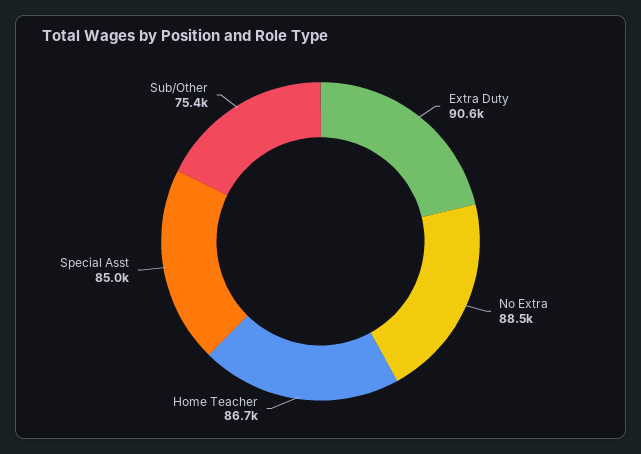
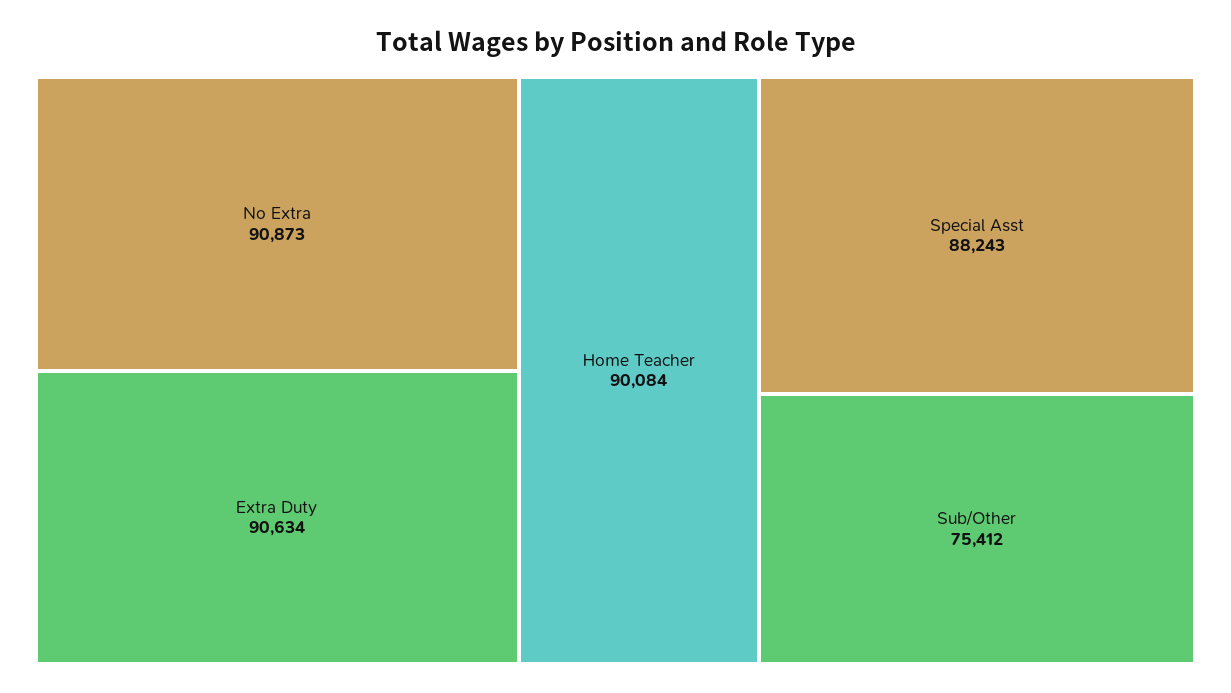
No Extra: 88500 -> 90873
Home Teacher: 86700 -> 90084
Special Asst: 85000 -> 88243

